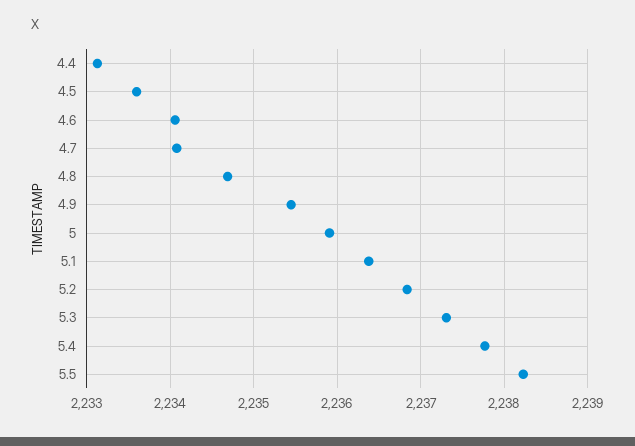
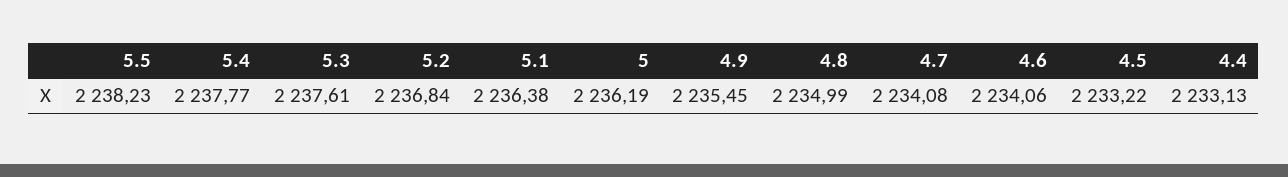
4.5: 2233.6 -> 2233.22
4.8: 2234.7 -> 2234.99
5: 2235.9 -> 2236.19
5.3: 2237.3 -> 2237.61

